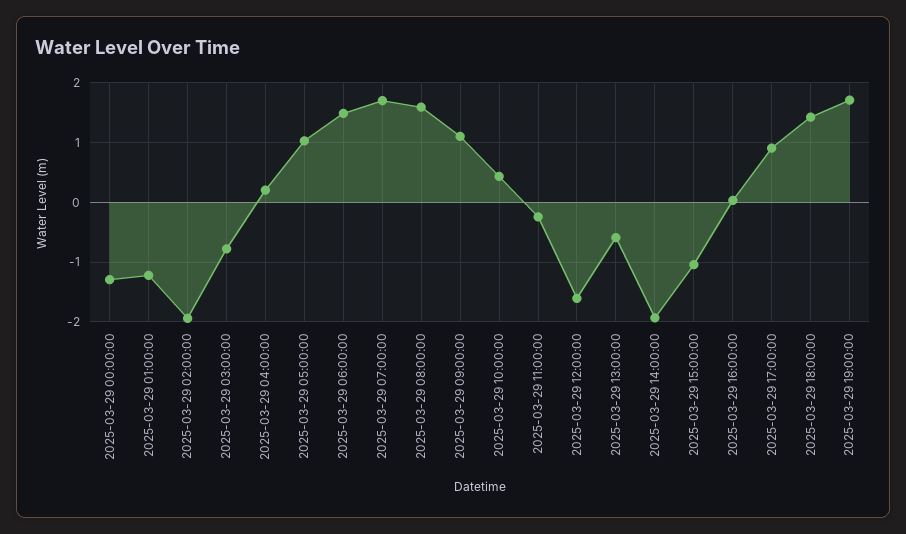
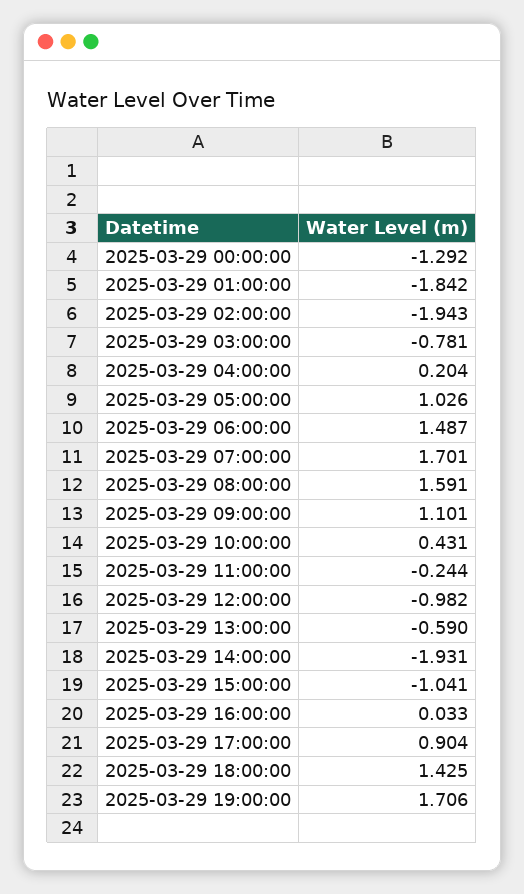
2025-03-29 01:00:00: -1.2 -> -1.842
2025-03-29 12:00:00: -1.6 -> -0.982

